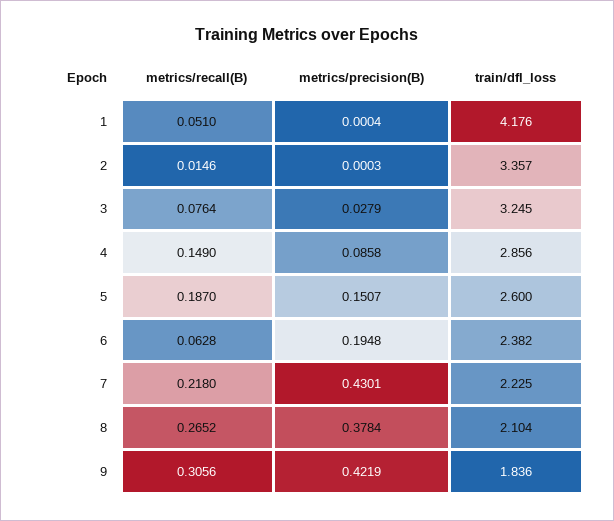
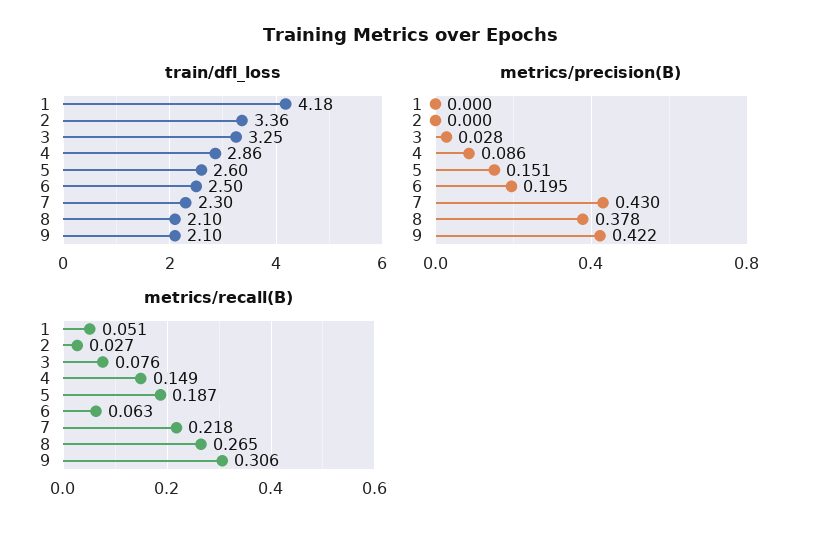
metrics/recall(B), 2: 0.0146 -> 0.027
train/dfl_loss, 6: 2.382 -> 2.5
train/dfl_loss, 7: 2.225 -> 2.3
train/dfl_loss, 9: 1.836 -> 2.1

